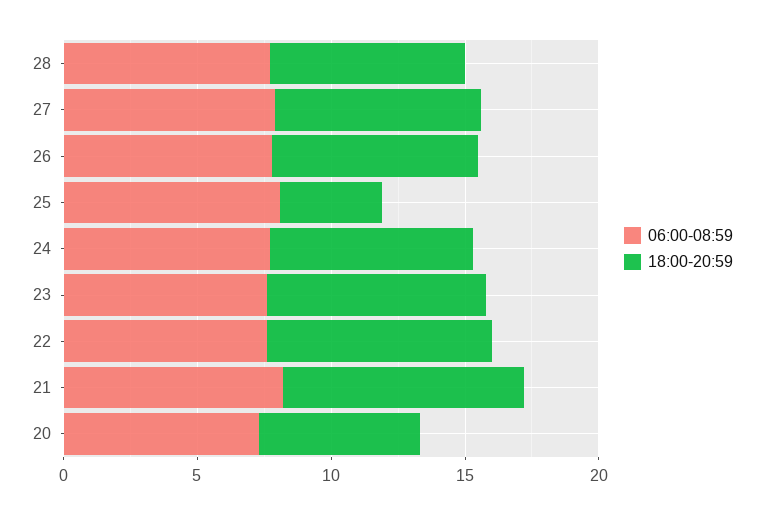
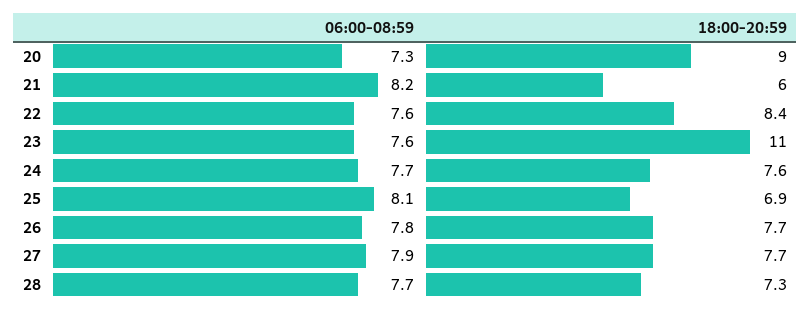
18:00-20:59, 25: 4 -> 6.9
18:00-20:59, 23: 8 -> 11
18:00-20:59, 21: 9 -> 6
18:00-20:59, 20: 6 -> 9

